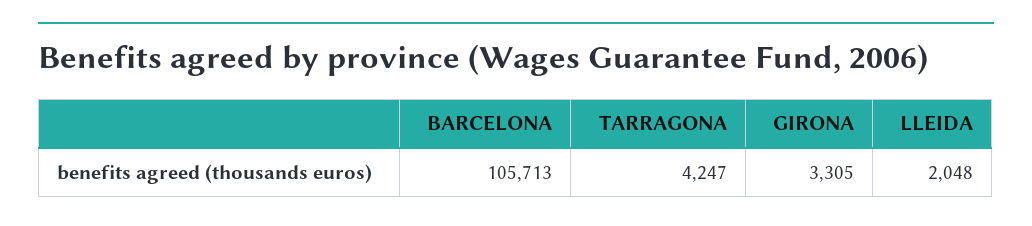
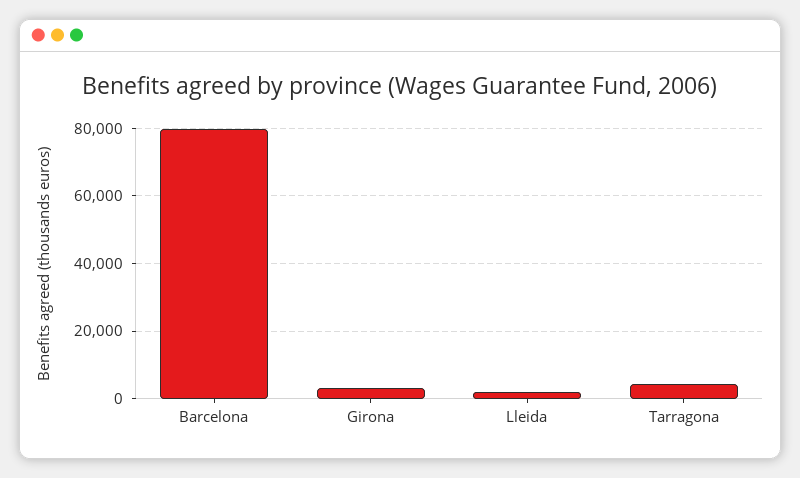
BARCELONA: 105713 -> 80000

